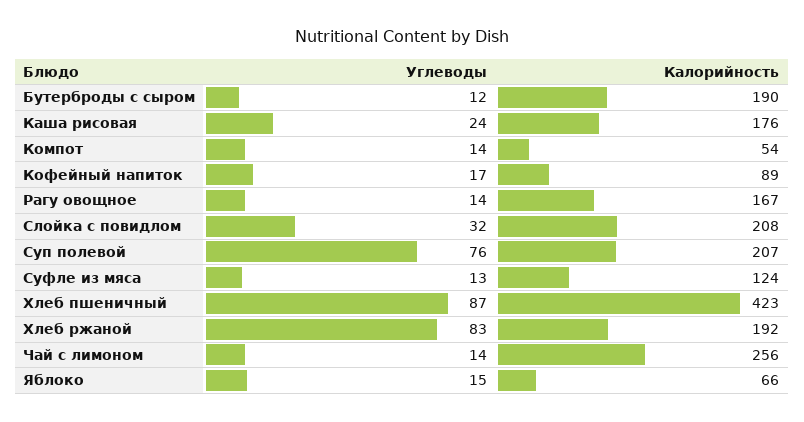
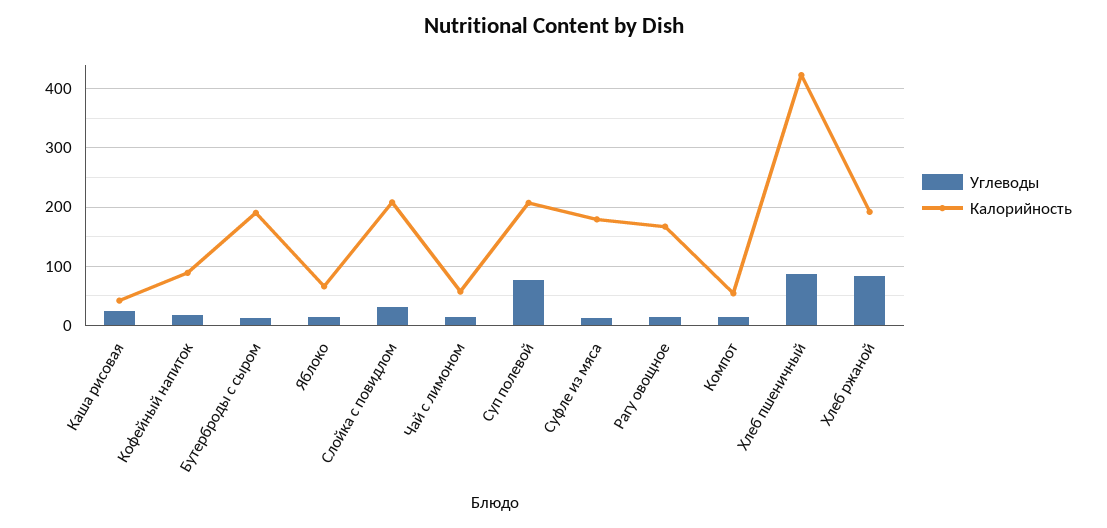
Калорийность, Каша рисовая: 176 -> 40
Калорийность, Суфле из мяса: 124 -> 180
Калорийность, Чай с лимоном: 256 -> 60

